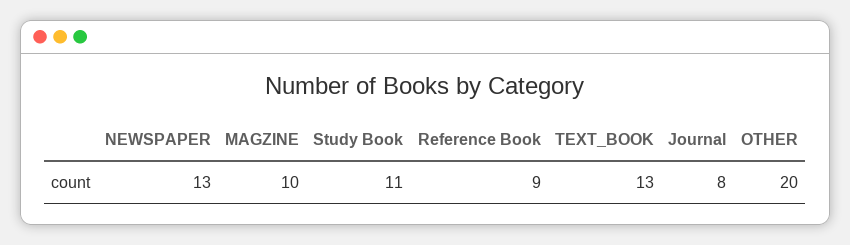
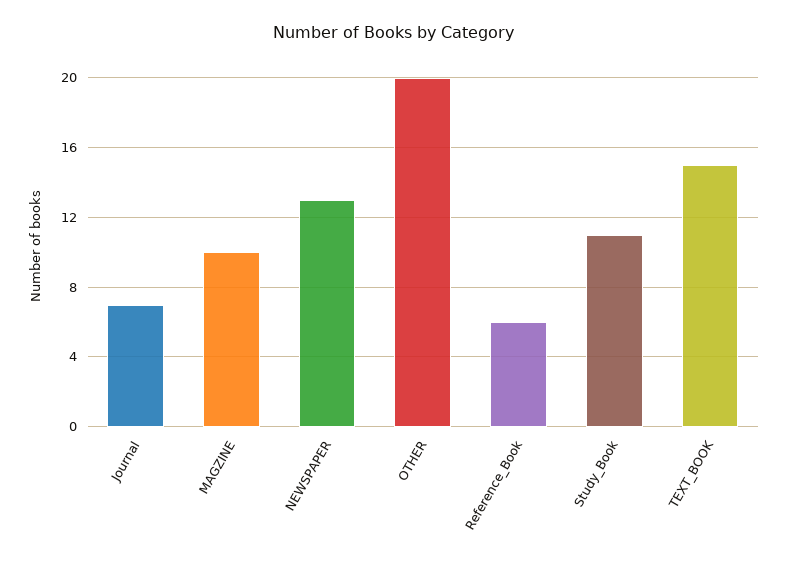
Reference Book: 9 -> 6
TEXT_BOOK: 13 -> 15
Journal: 8 -> 7

